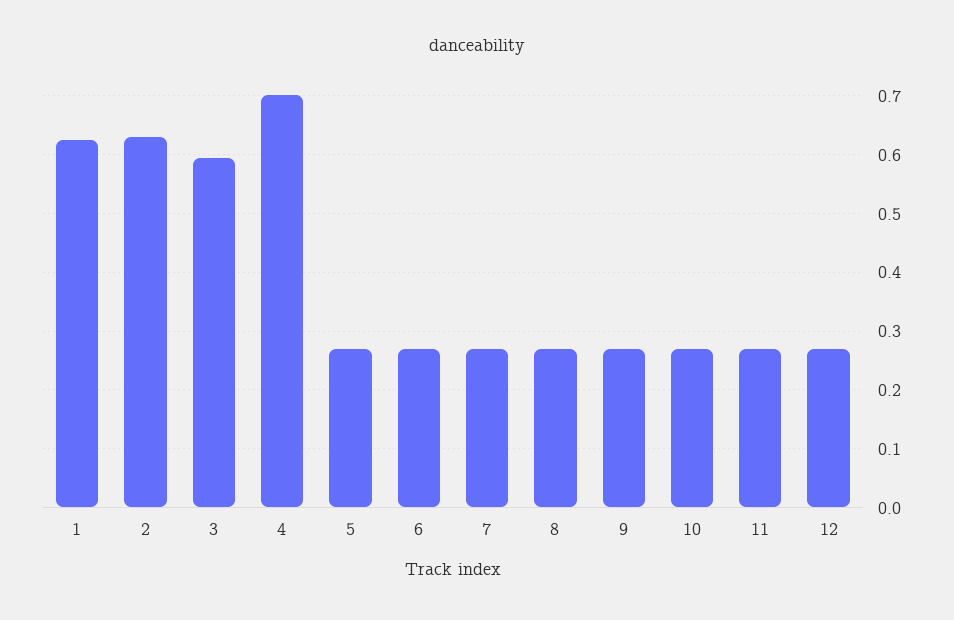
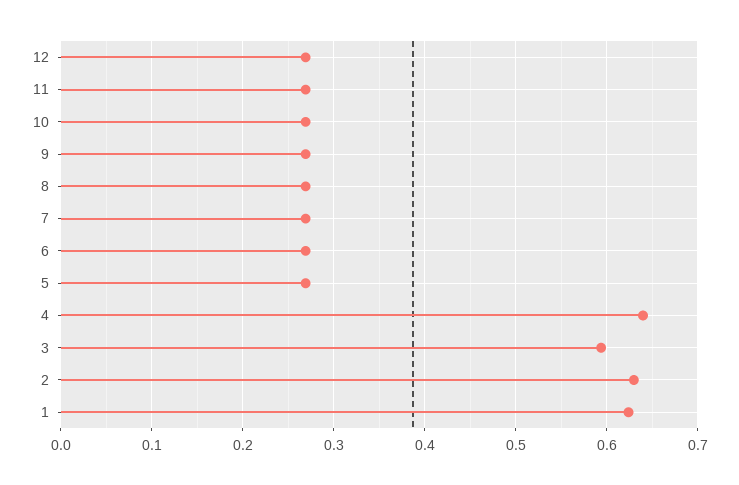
4: 0.7 -> 0.64

